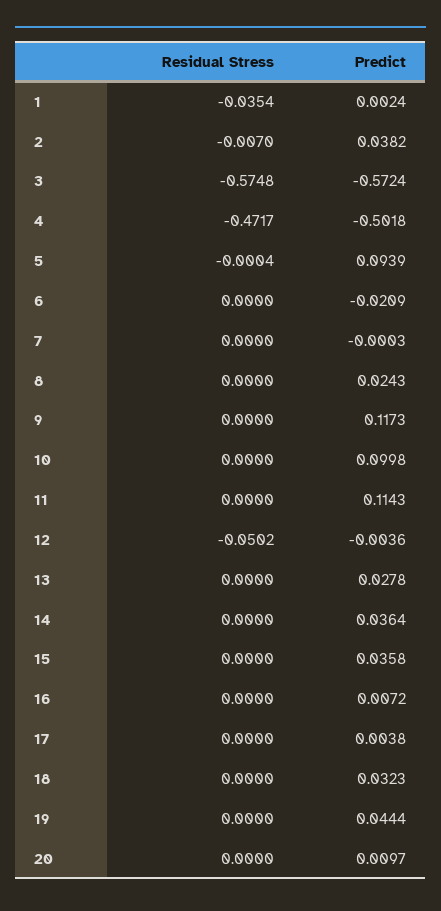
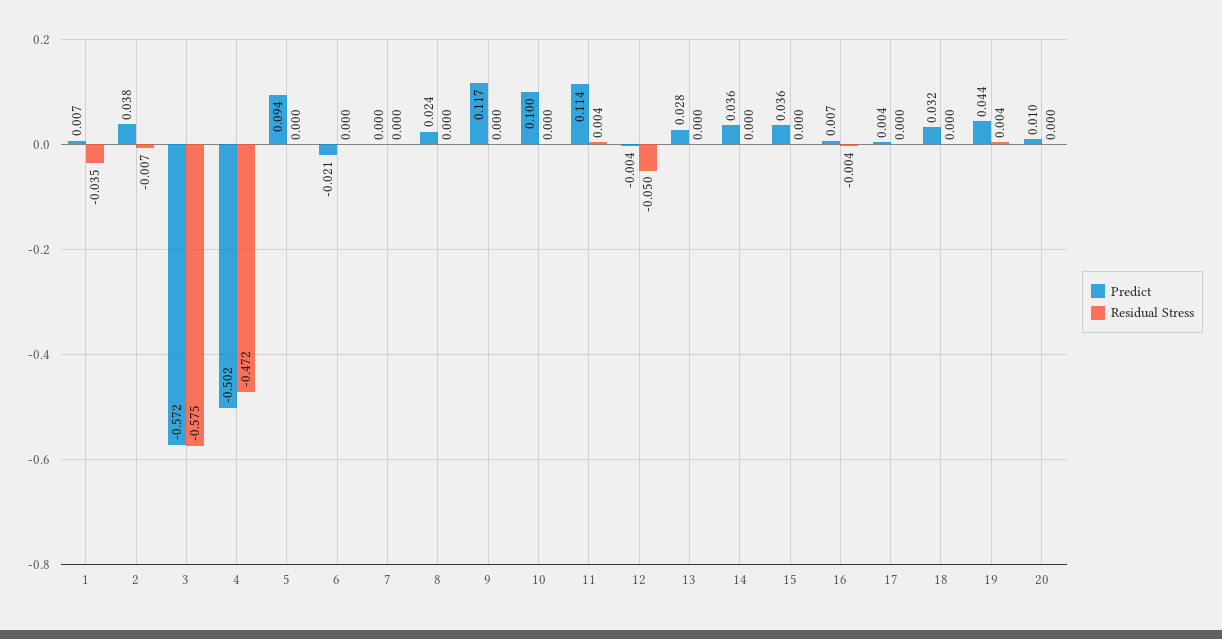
Predict, 1: 0.0024 -> 0.007
Residual Stress, 11: 0 -> 0.004
Residual Stress, 16: 0 -> -0.004
Residual Stress, 19: 0 -> 0.004

